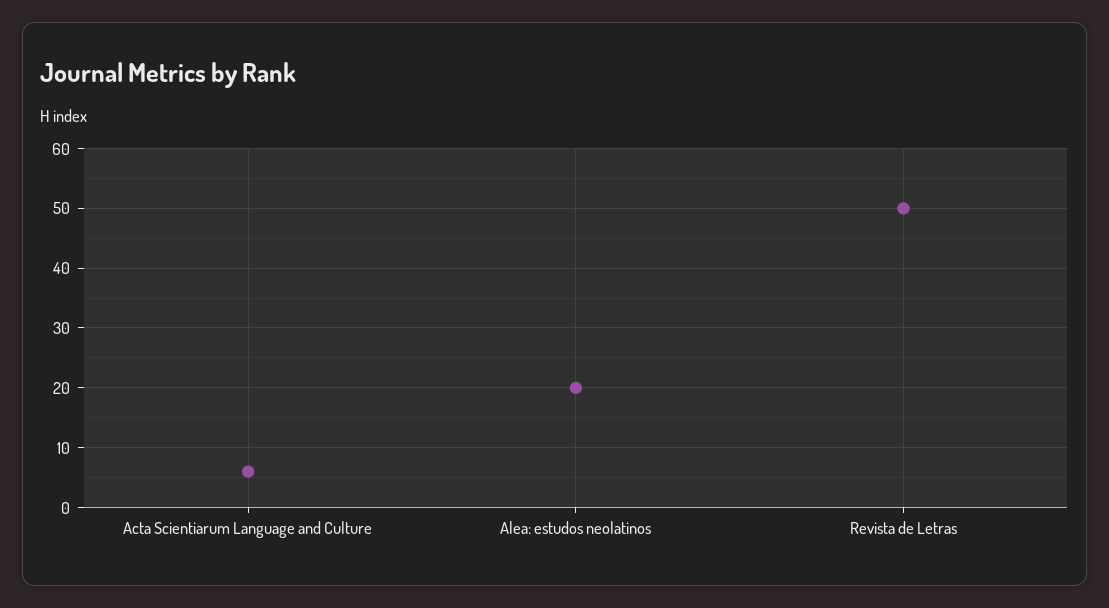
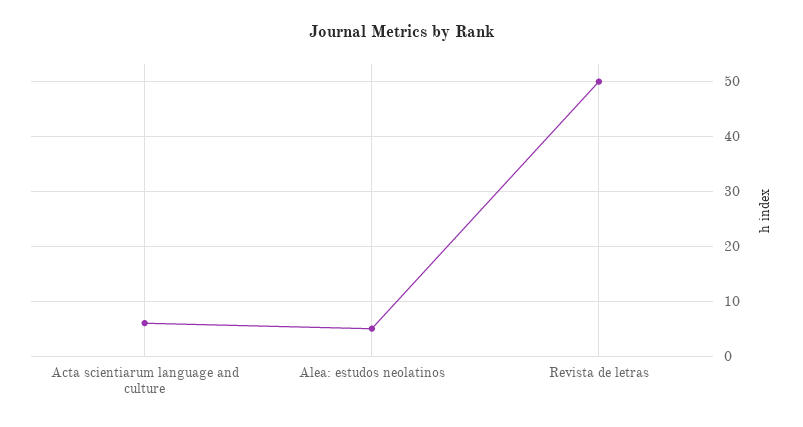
Alea: estudos neolatinos: 20 -> 5

